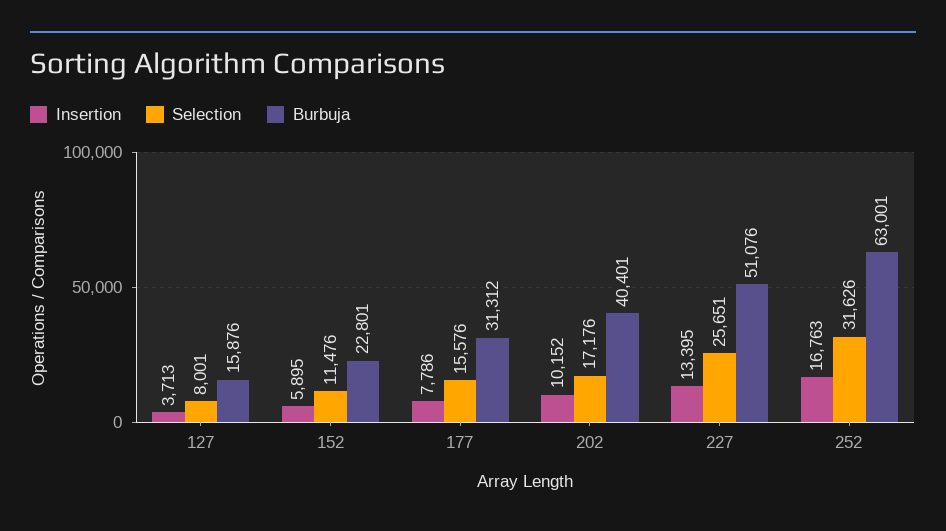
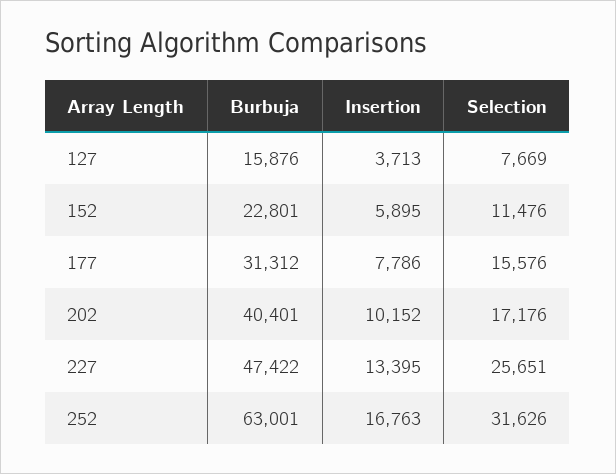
Selection, 127: 8001 -> 7669
Burbuja, 227: 51076 -> 47422

